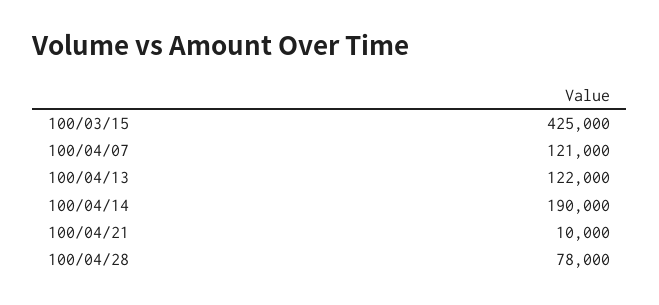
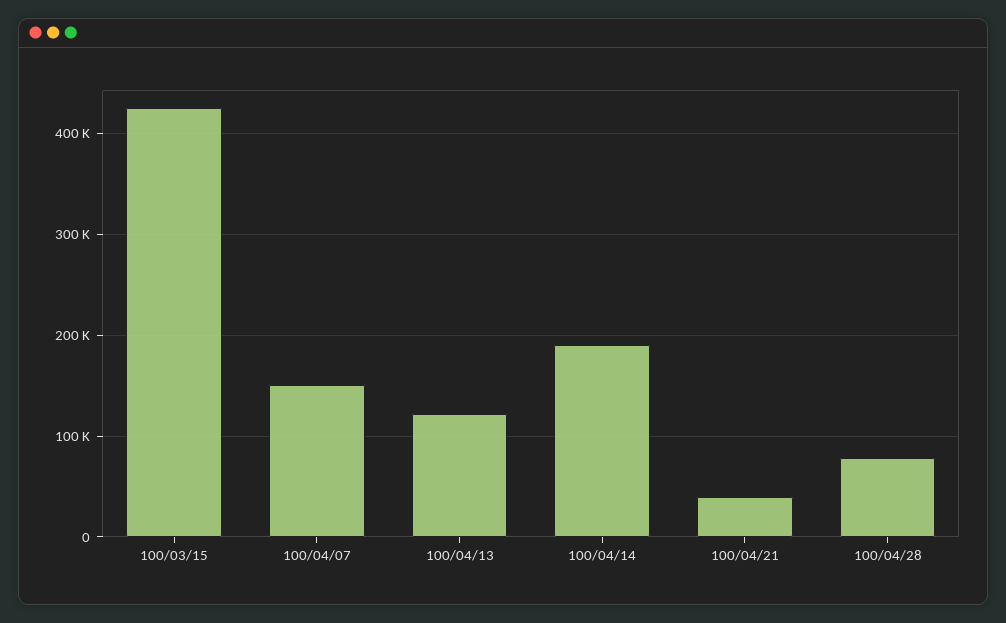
100/04/07: 121000 -> 150000
100/04/21: 10000 -> 40000

